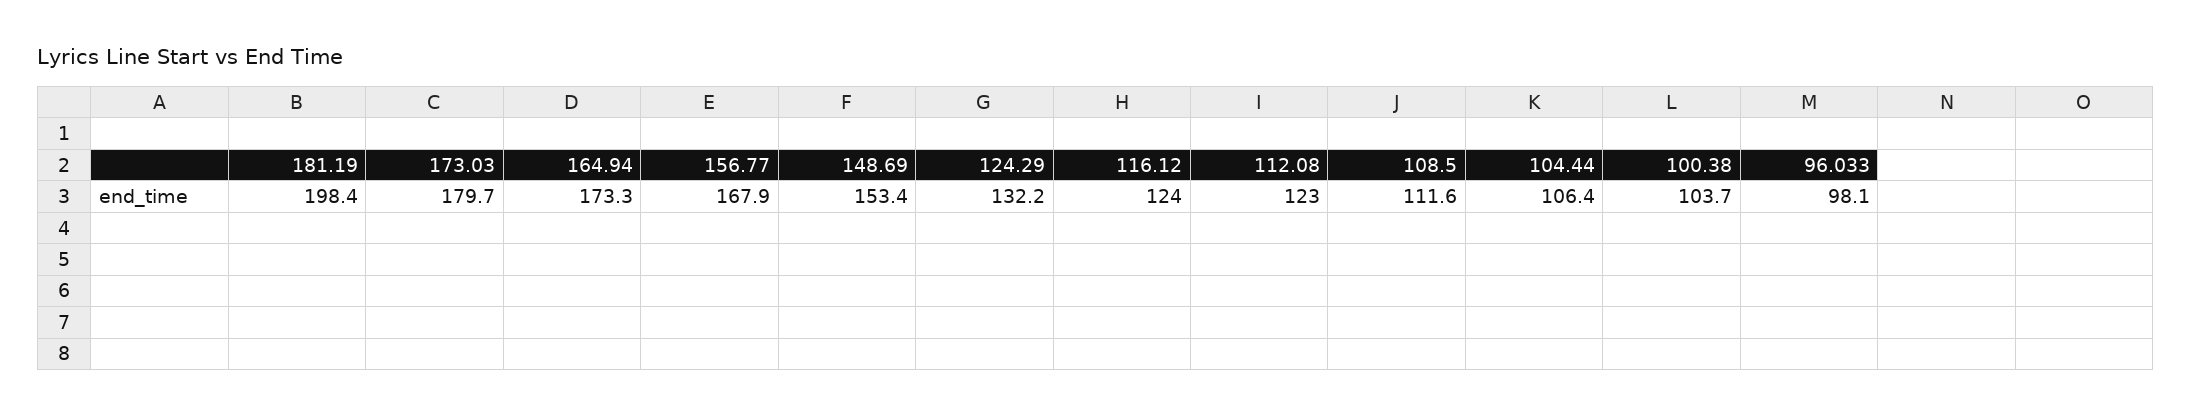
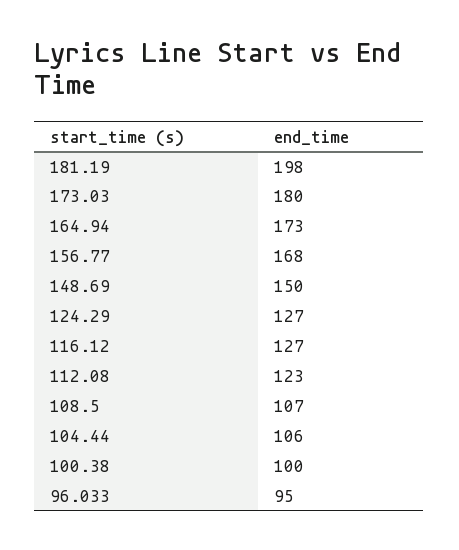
148.69: 153.4 -> 150
124.29: 132.2 -> 127
116.12: 124 -> 127
108.5: 111.6 -> 107
100.38: 103.7 -> 100
96.033: 98.1 -> 95

